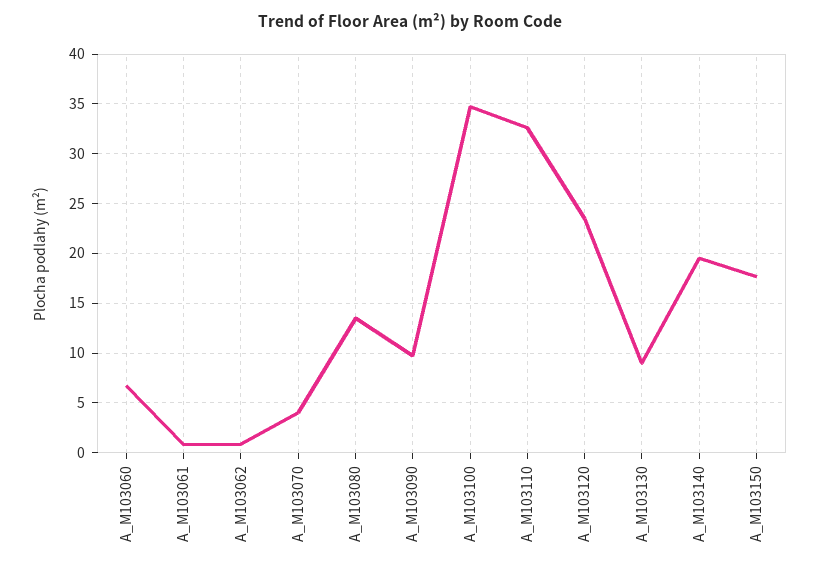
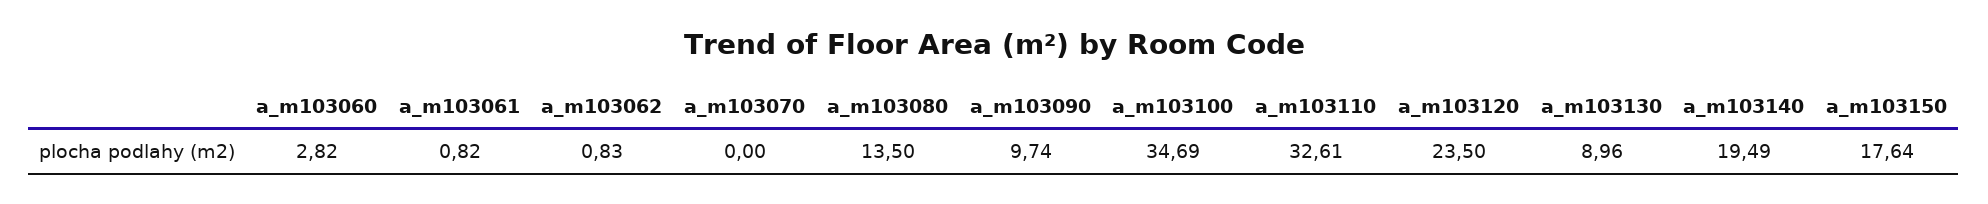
A_M103060: 7 -> 2.82
A_M103070: 4 -> 0

